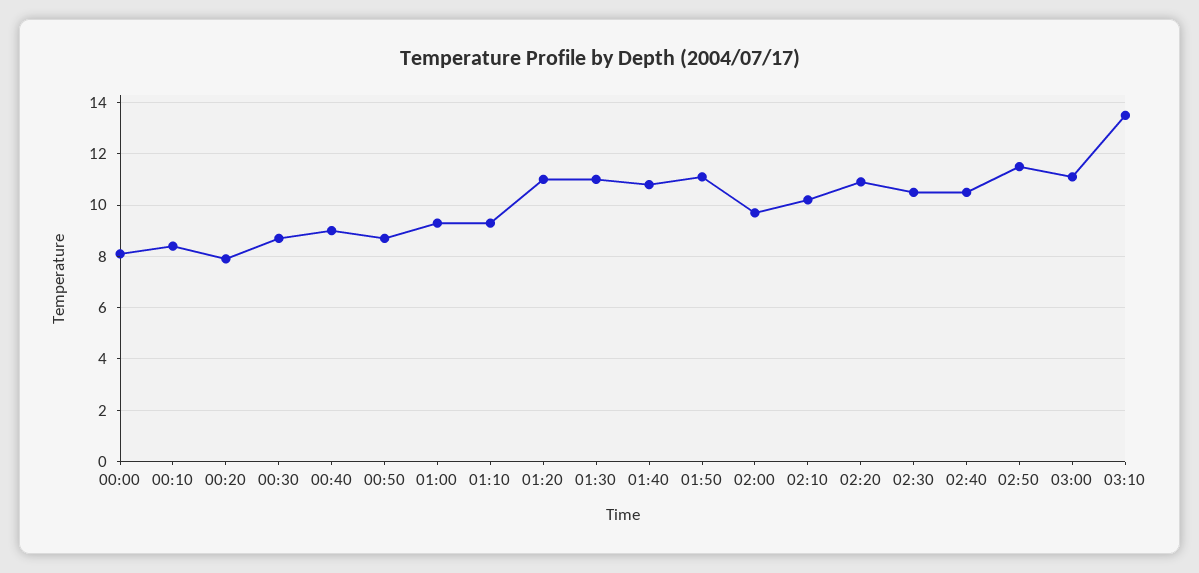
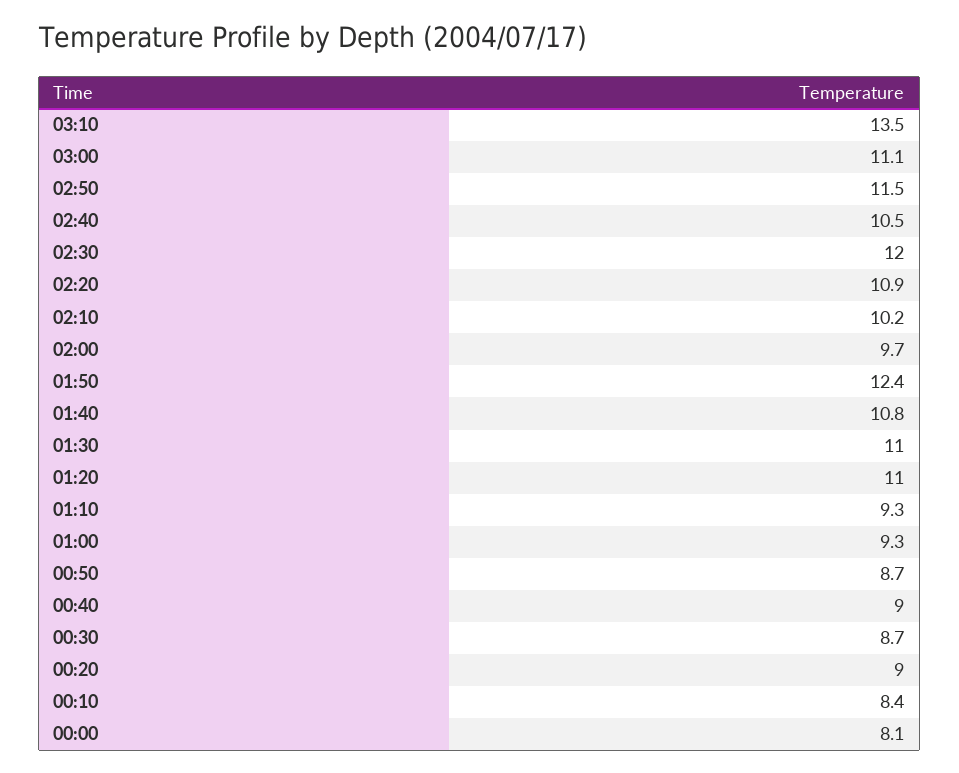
00:20: 8 -> 9
01:50: 11 -> 12.4
02:30: 10.5 -> 12

